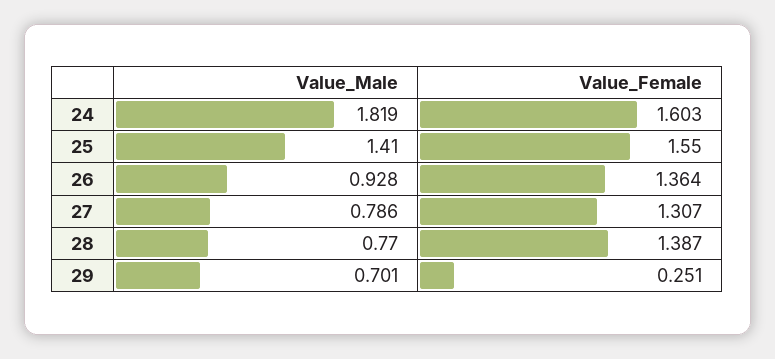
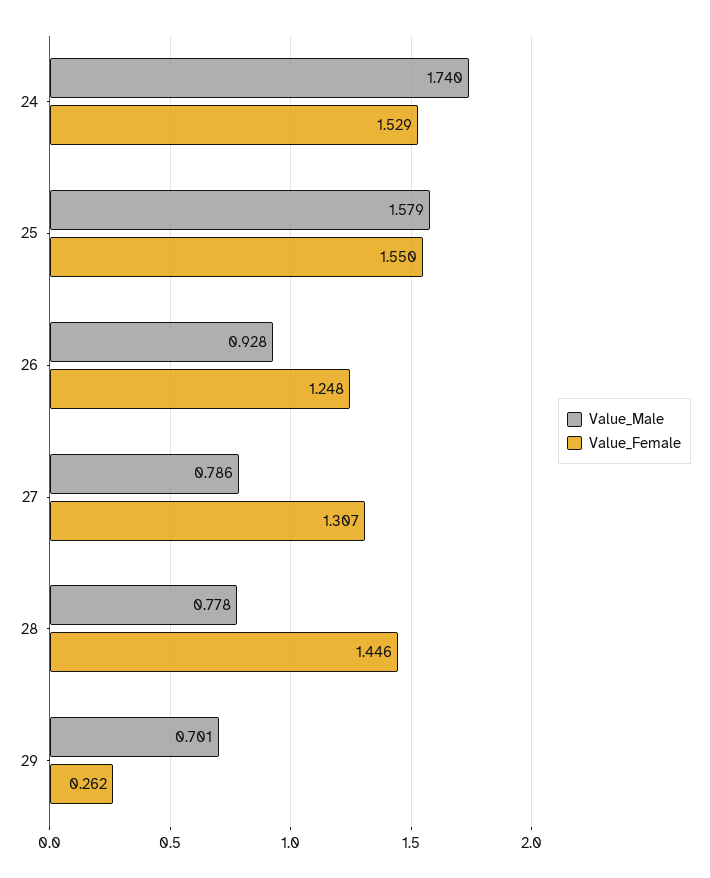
Value_Male, 24: 1.819 -> 1.74
Value_Female, 24: 1.603 -> 1.529
Value_Male, 25: 1.41 -> 1.579
Value_Female, 26: 1.364 -> 1.248
Value_Male, 28: 0.77 -> 0.778
Value_Female, 28: 1.387 -> 1.446
Value_Female, 29: 0.251 -> 0.262

